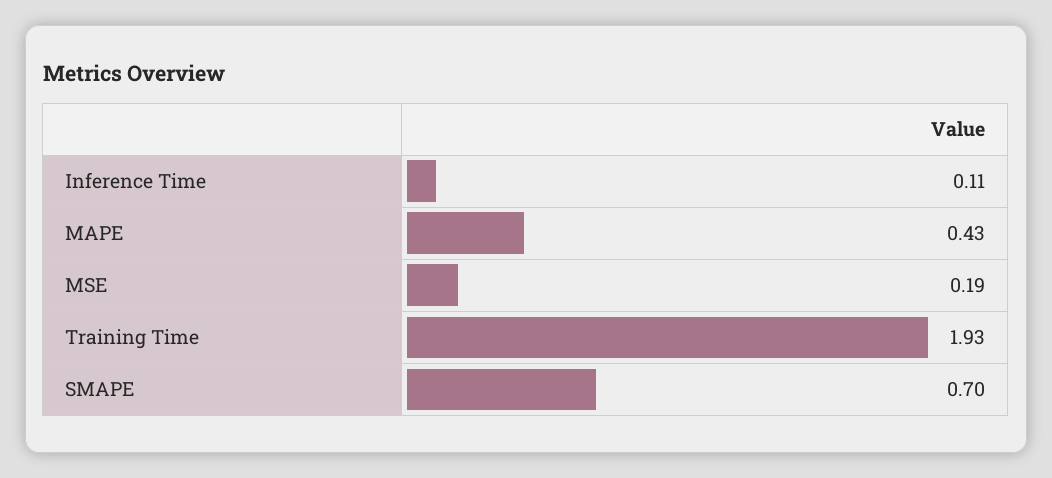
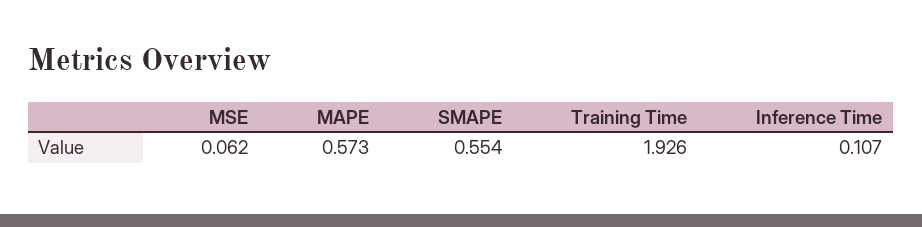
MAPE: 0.43 -> 0.573
MSE: 0.19 -> 0.062
SMAPE: 0.7 -> 0.554

